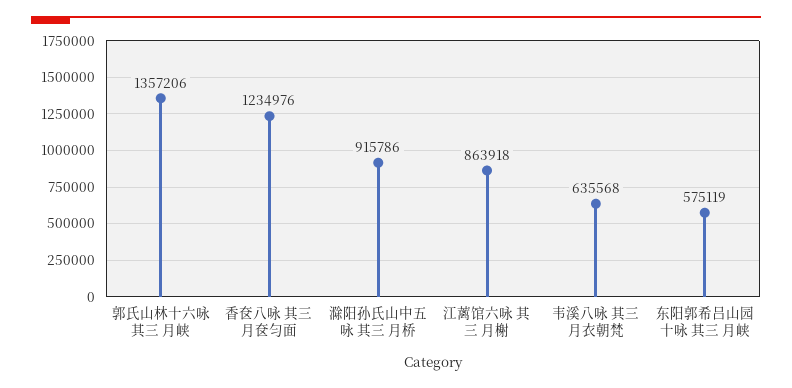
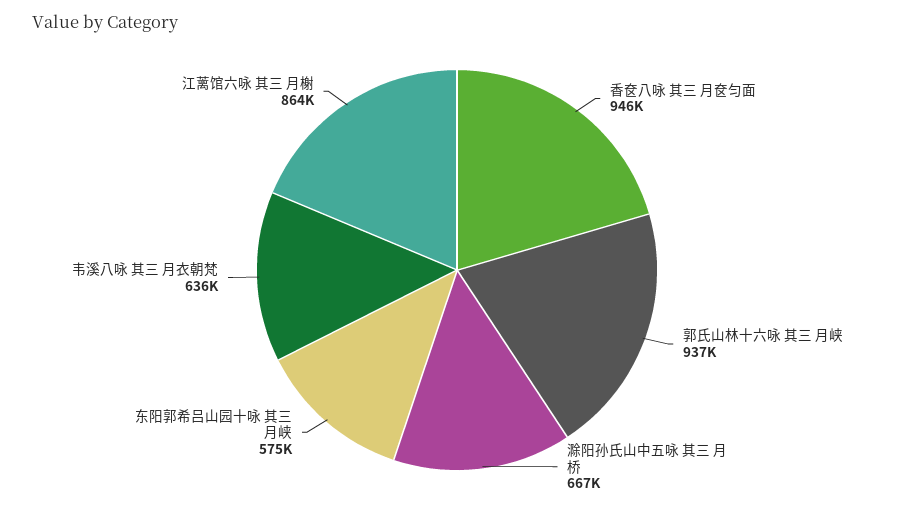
郭氏山林十六咏 其三 月峡: 1357206 -> 937000
香奁八咏 其三 月奁匀面: 1234976 -> 946000
滁阳孙氏山中五咏 其三 月桥: 915786 -> 667000

